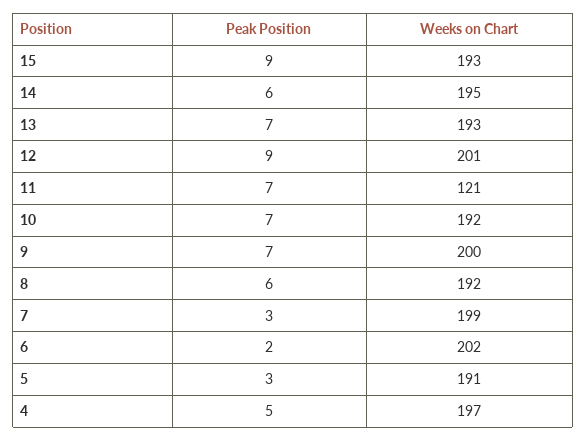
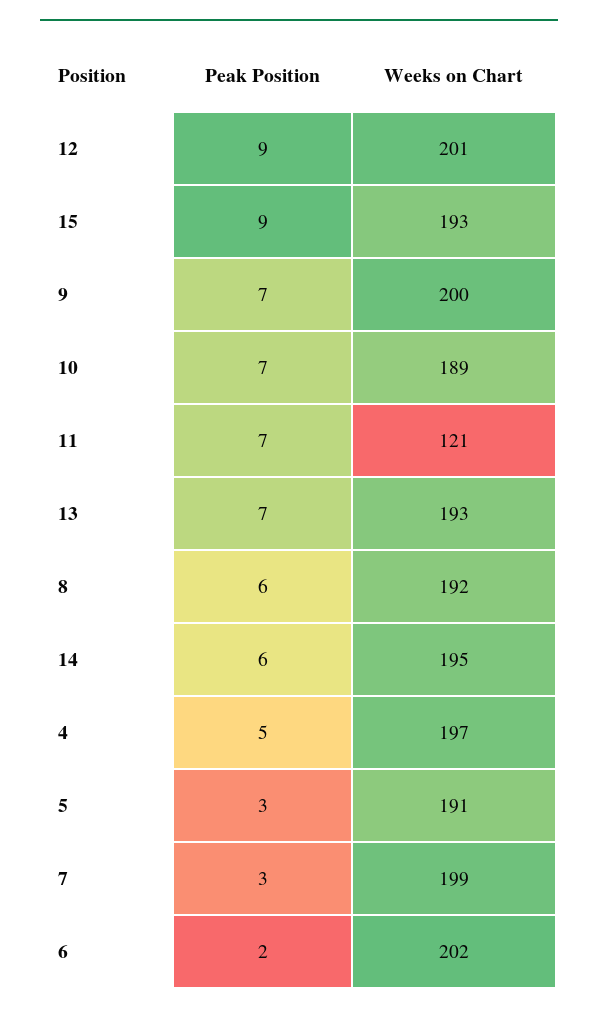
Weeks on Chart, 10: 192 -> 189

